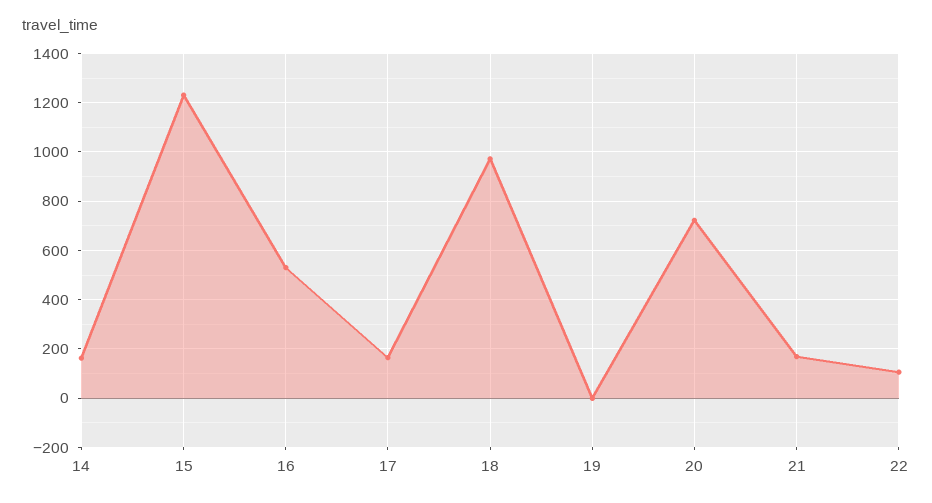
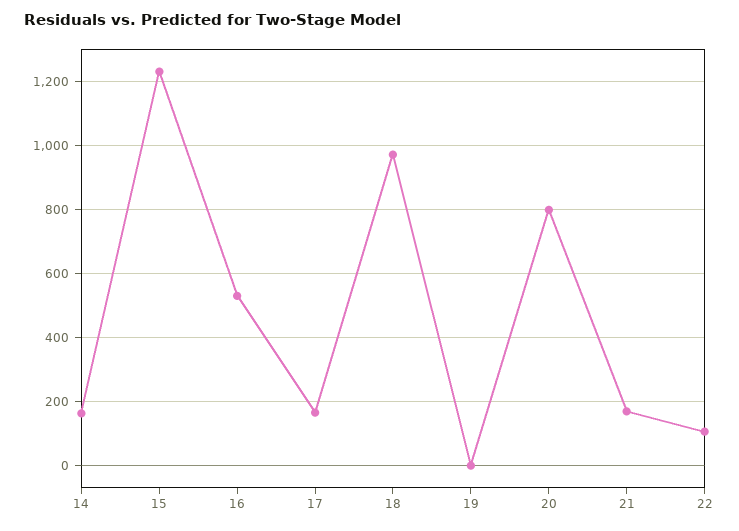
20: 725 -> 800

